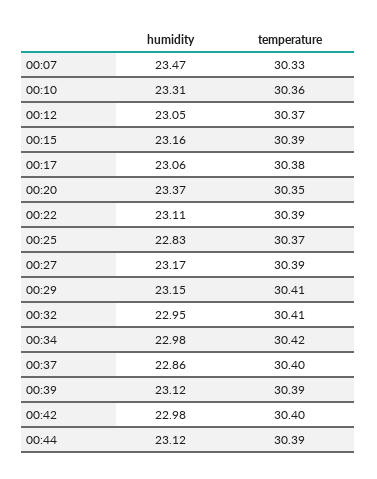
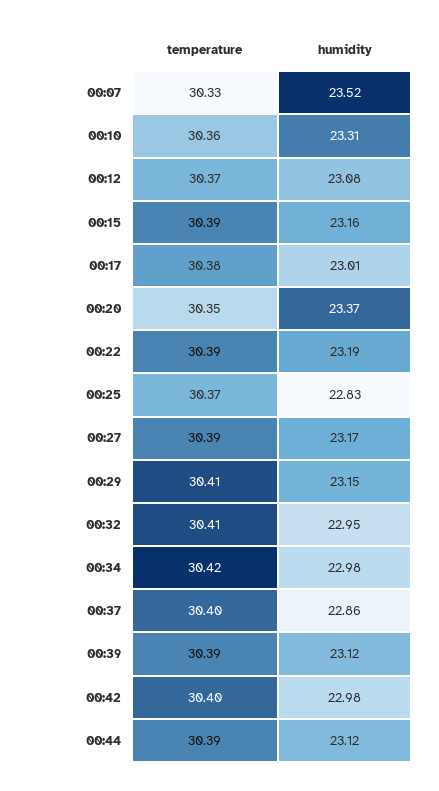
humidity, 00:07: 23.47 -> 23.52
humidity, 00:12: 23.05 -> 23.08
humidity, 00:17: 23.06 -> 23.01
humidity, 00:22: 23.11 -> 23.19

